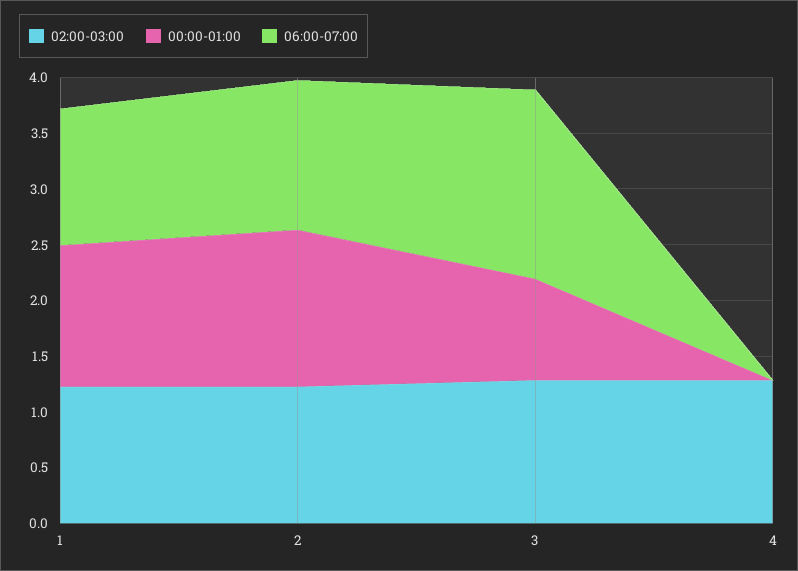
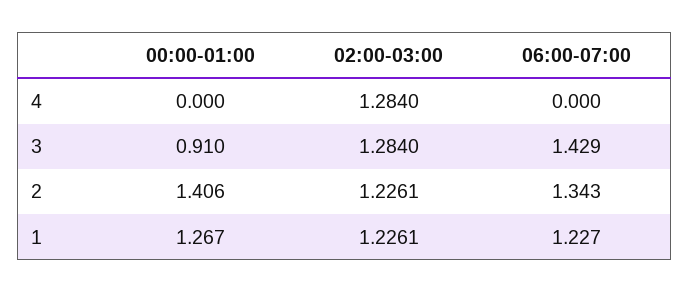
06:00-07:00, 3: 1.7 -> 1.429

